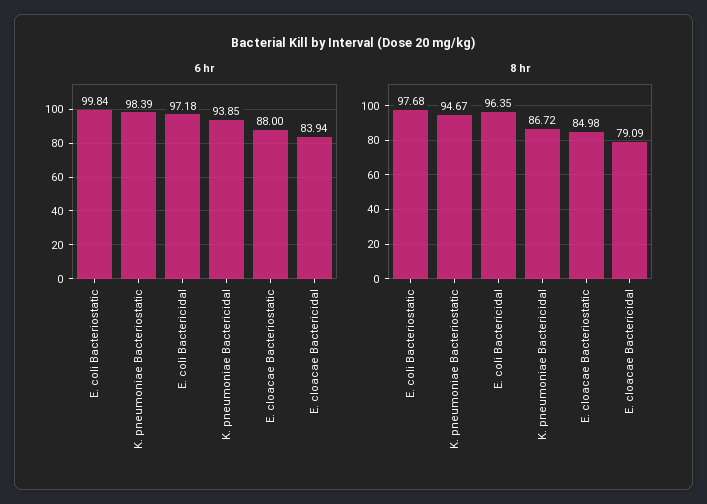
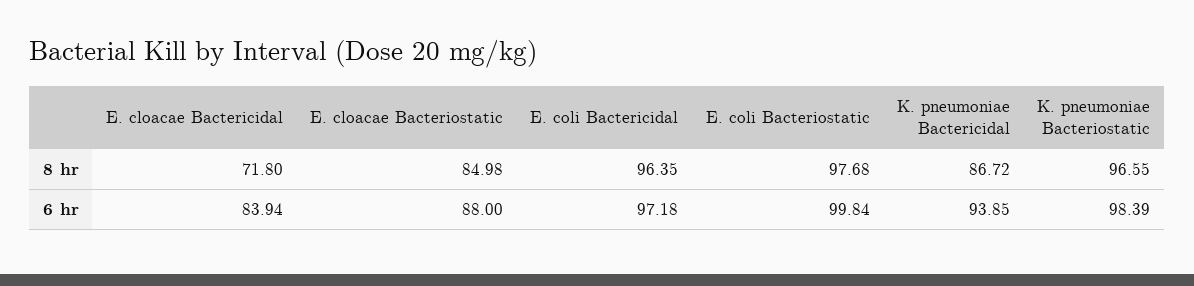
8 hr, K. pneumoniae Bacteriostatic: 94.67 -> 96.55
8 hr, E. cloacae Bactericidal: 79.09 -> 71.8

